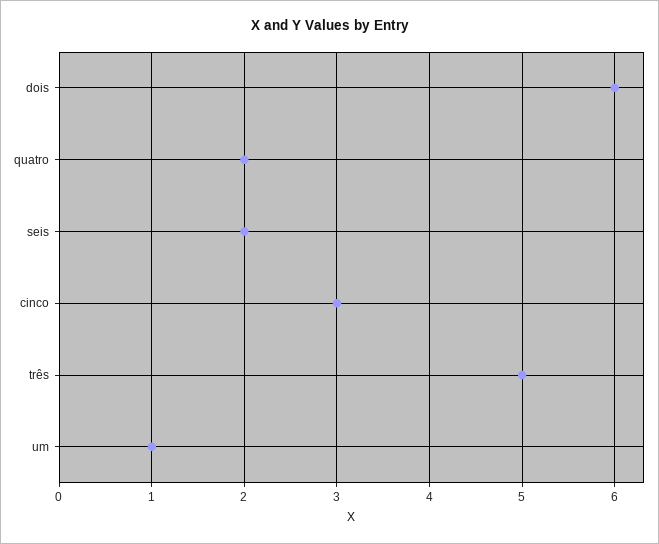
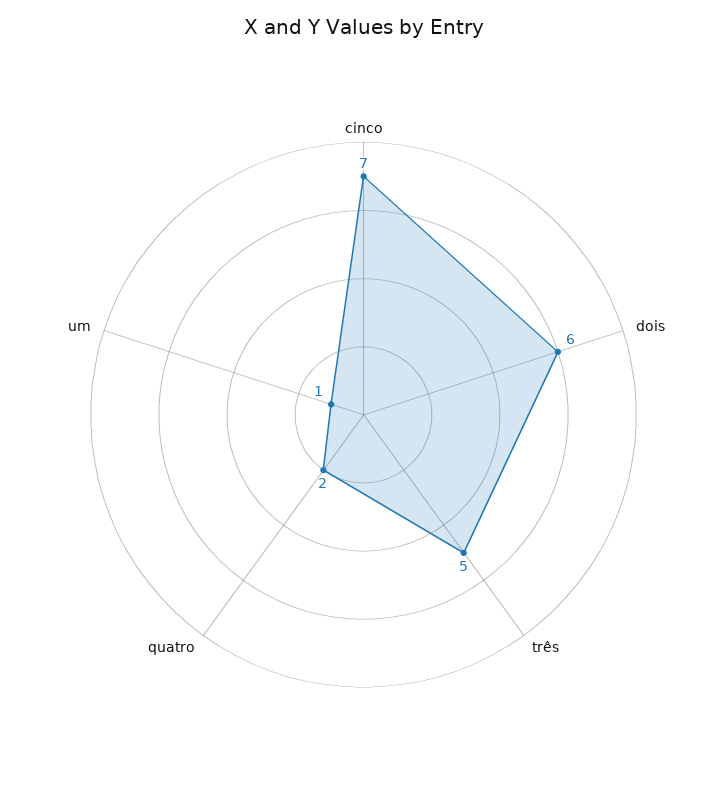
seis: 2 -> none
cinco: 3 -> 7

